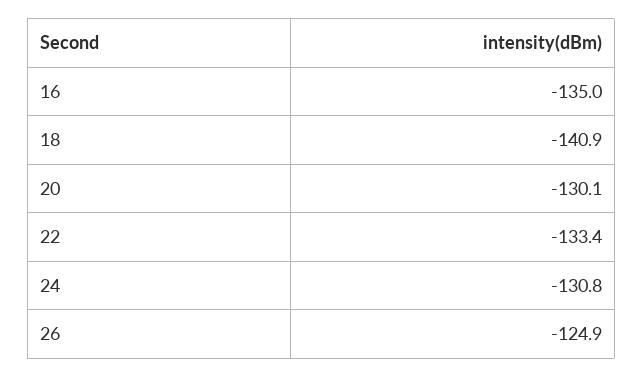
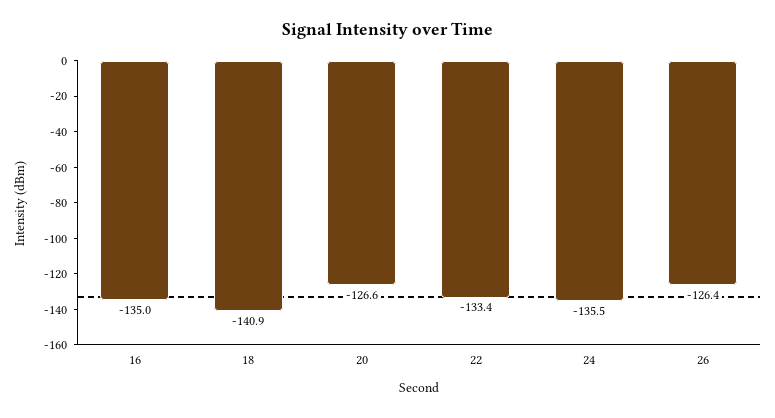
20: -130.1 -> -126.6
24: -130.8 -> -135.5
26: -124.9 -> -126.4

